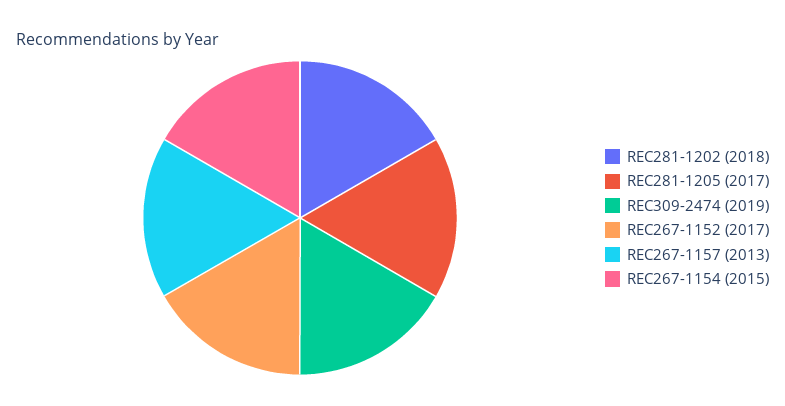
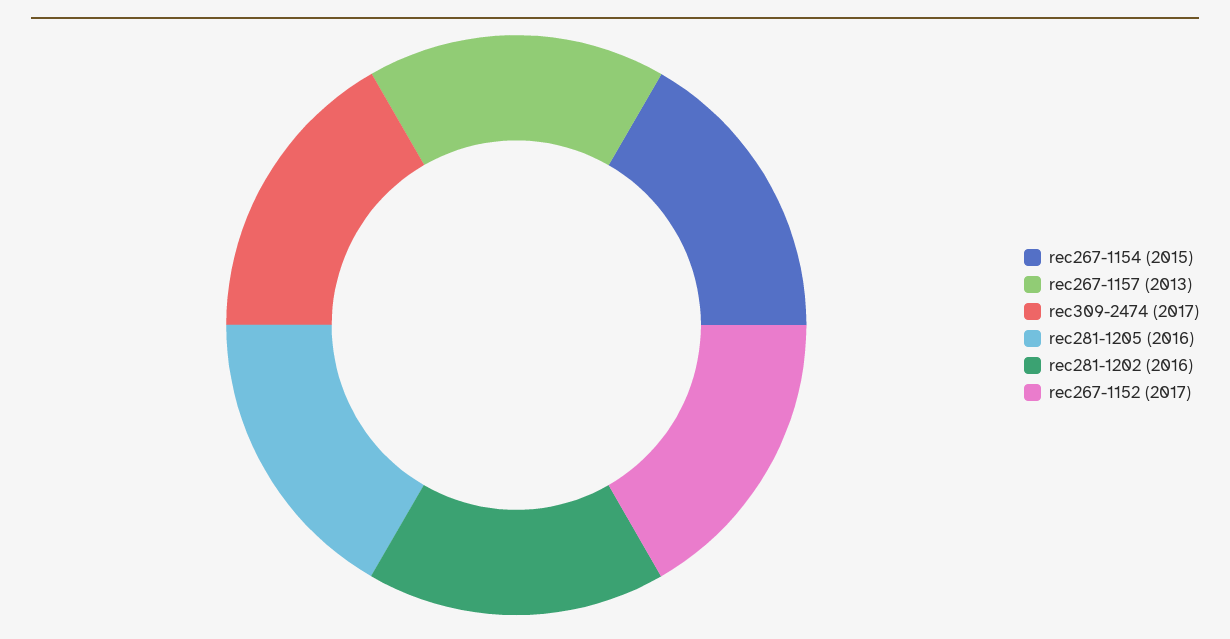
REC281-1202: 2018 -> 2016
REC281-1205: 2017 -> 2016
REC309-2474: 2019 -> 2017

